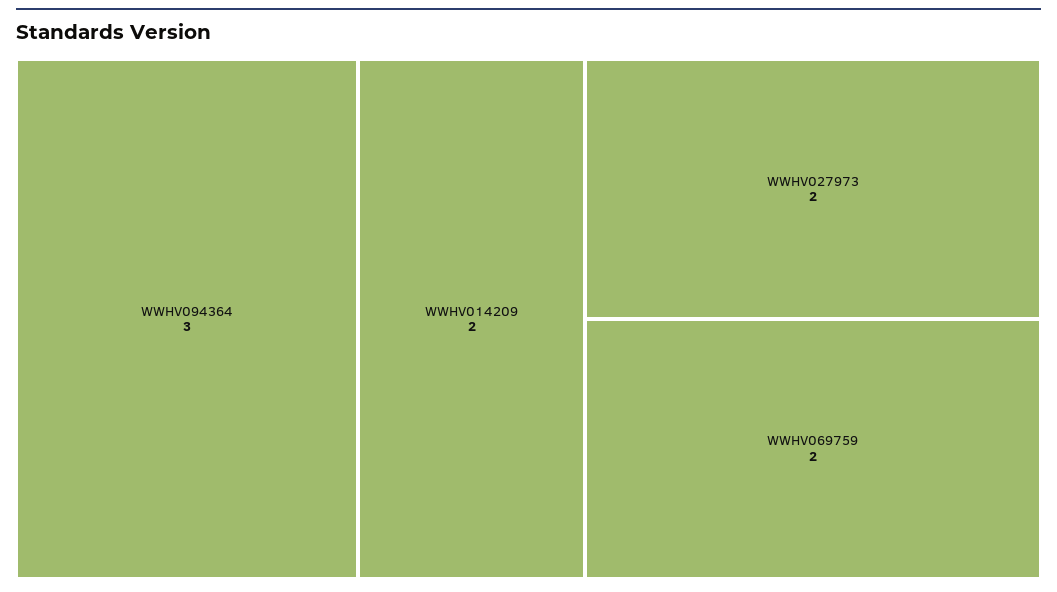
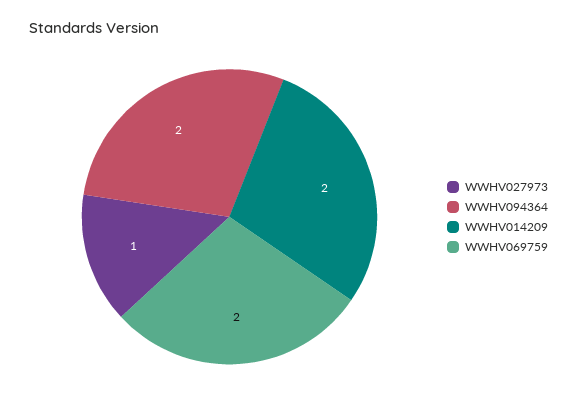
WWHV094364: 3 -> 2
WWHV027973: 2 -> 1

